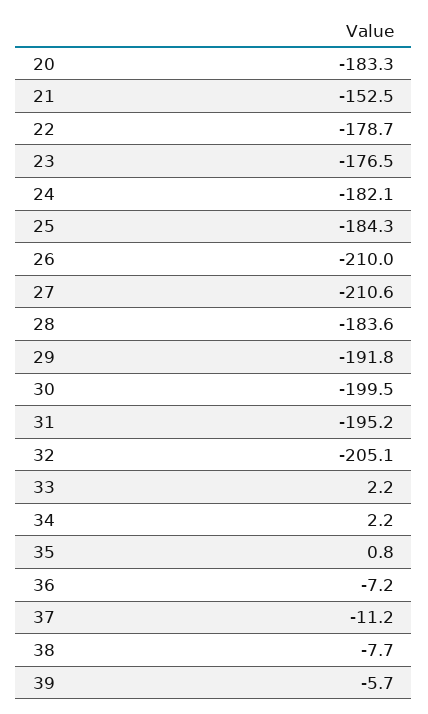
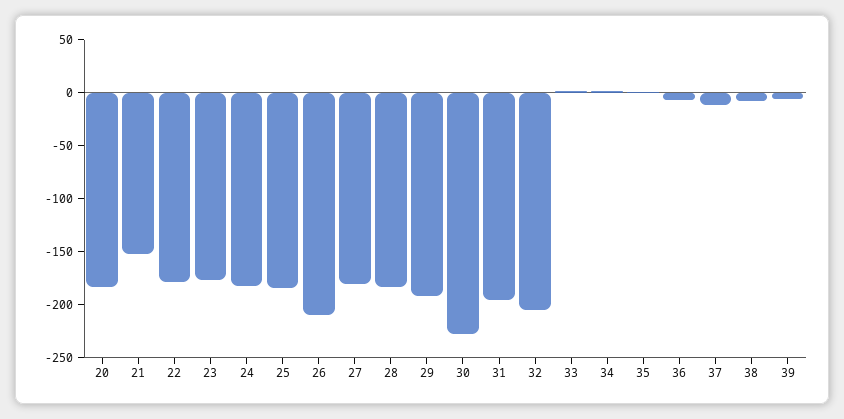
27: -210.6 -> -180
30: -199.5 -> -230

